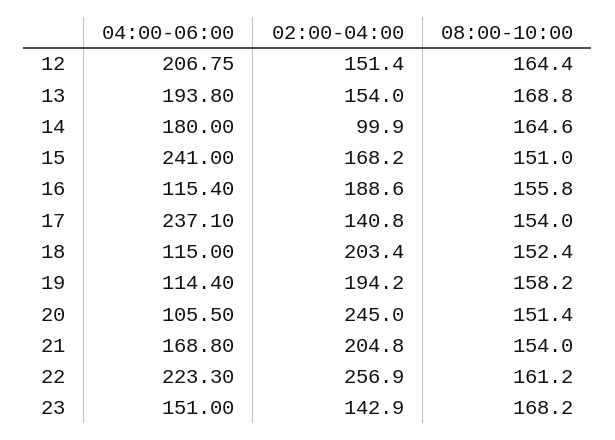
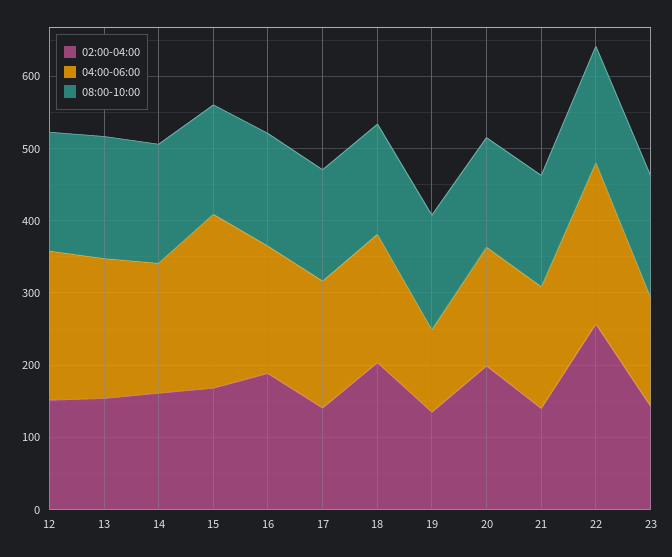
02:00-04:00, 14: 99.9 -> 160
04:00-06:00, 16: 115.4 -> 180
04:00-06:00, 17: 237.1 -> 180
04:00-06:00, 18: 115 -> 180
02:00-04:00, 19: 194.2 -> 140
04:00-06:00, 20: 105.5 -> 160
02:00-04:00, 20: 245 -> 200
02:00-04:00, 21: 204.8 -> 140

